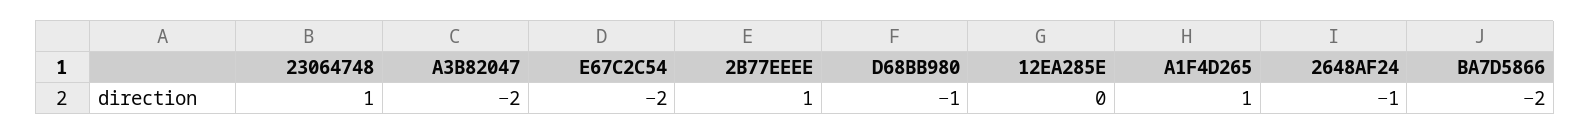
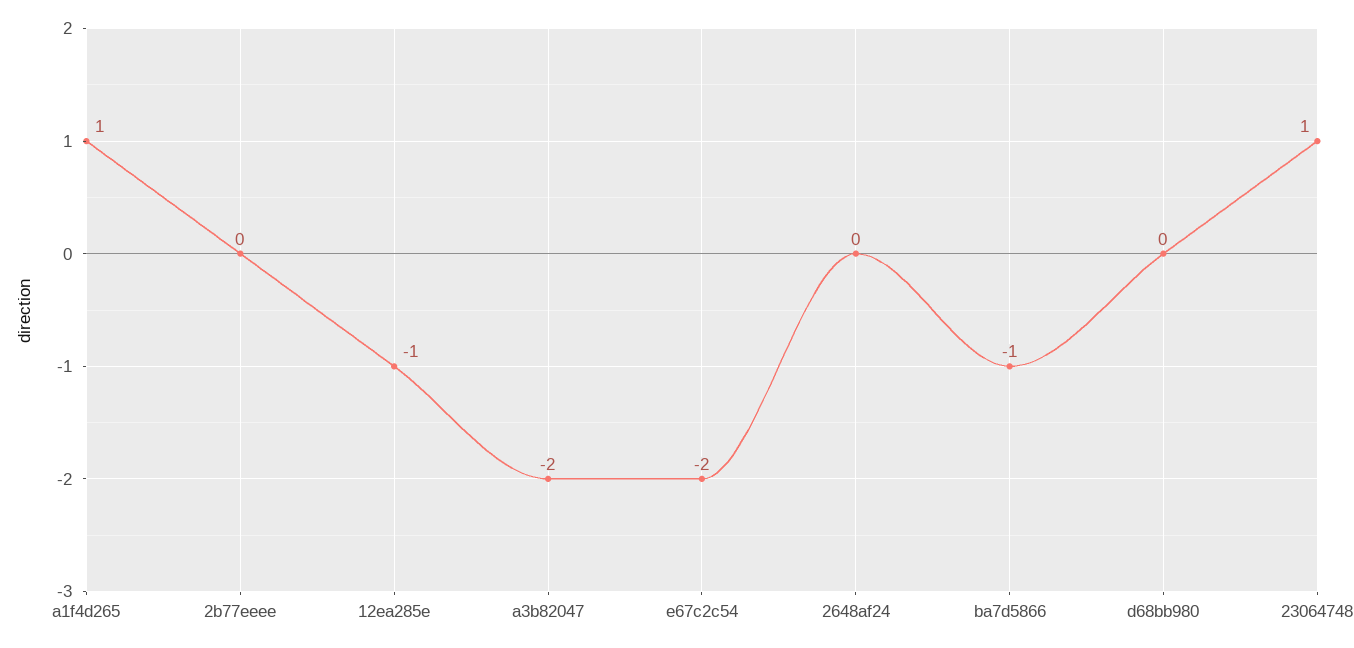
2B77EEEE: 1 -> 0
D68BB980: -1 -> 0
12EA285E: 0 -> -1
2648AF24: -1 -> 0
BA7D5866: -2 -> -1

